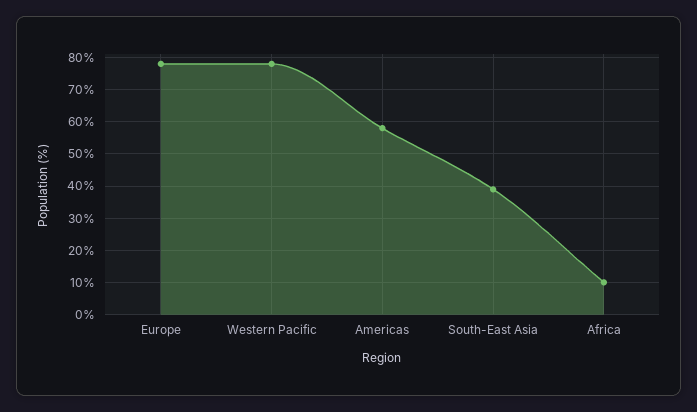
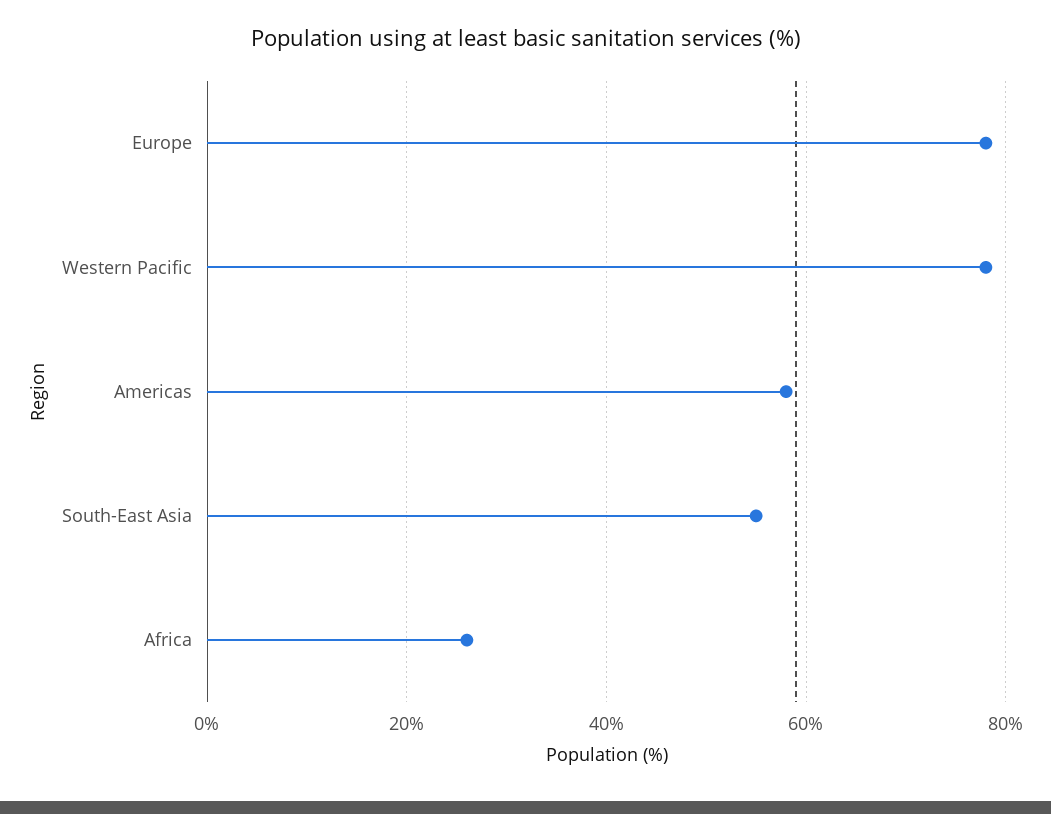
South-East Asia: 40 -> 55
Africa: 10 -> 25

